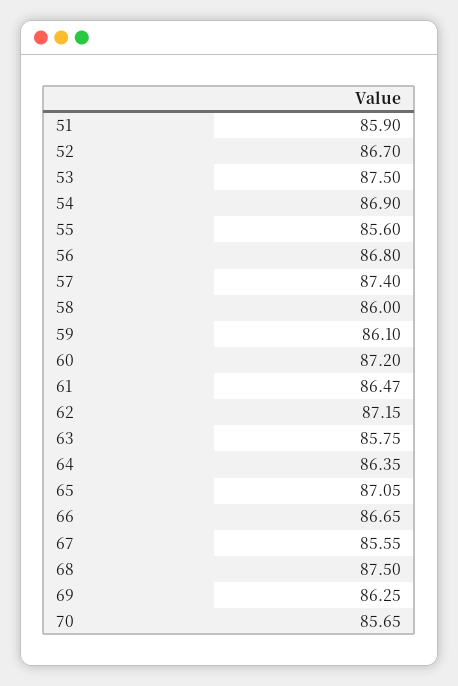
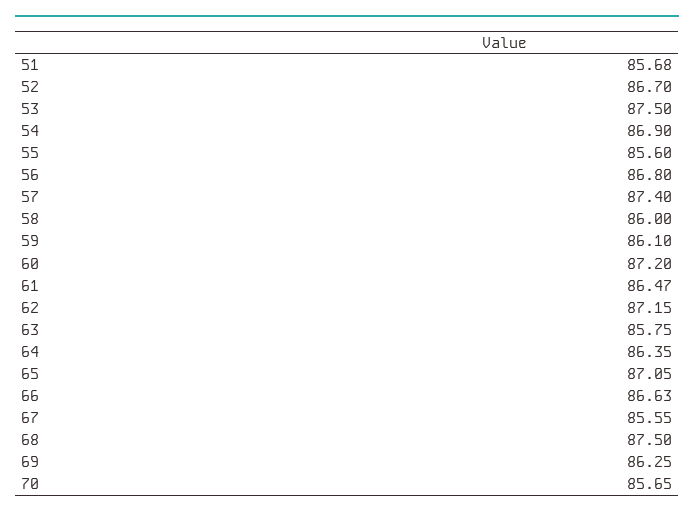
51: 85.9 -> 85.68
66: 86.65 -> 86.63

